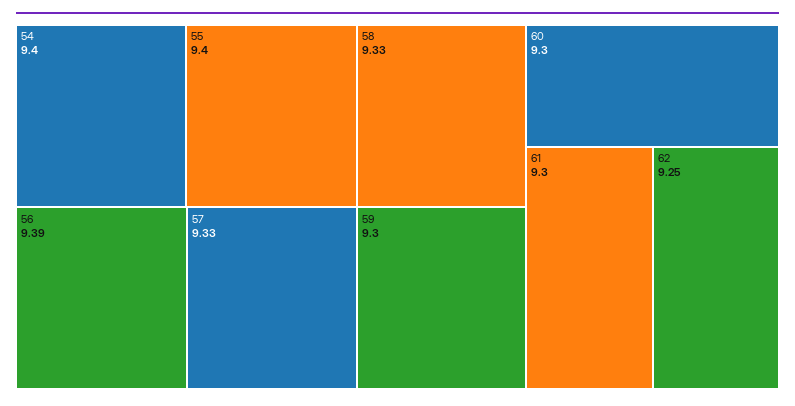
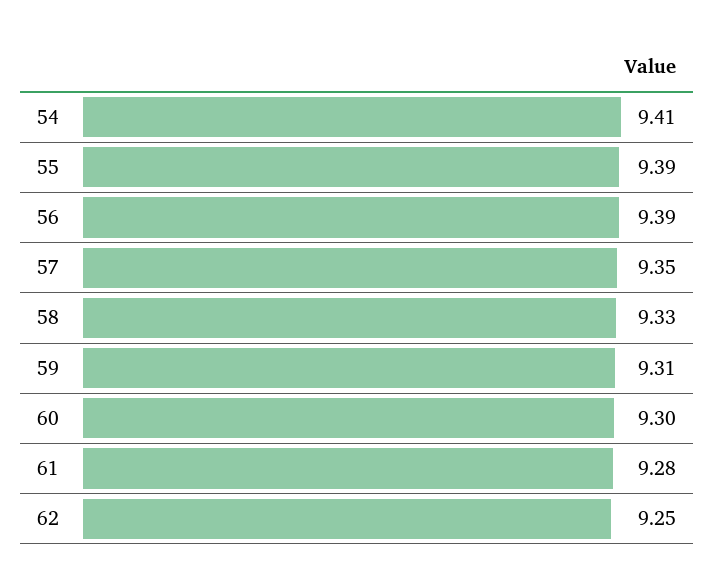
54: 9.4 -> 9.41
55: 9.4 -> 9.39
57: 9.33 -> 9.35
59: 9.3 -> 9.31
61: 9.3 -> 9.28

